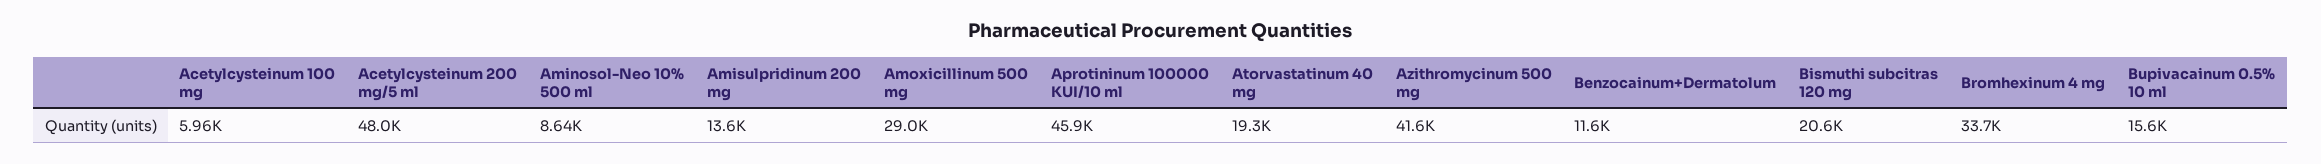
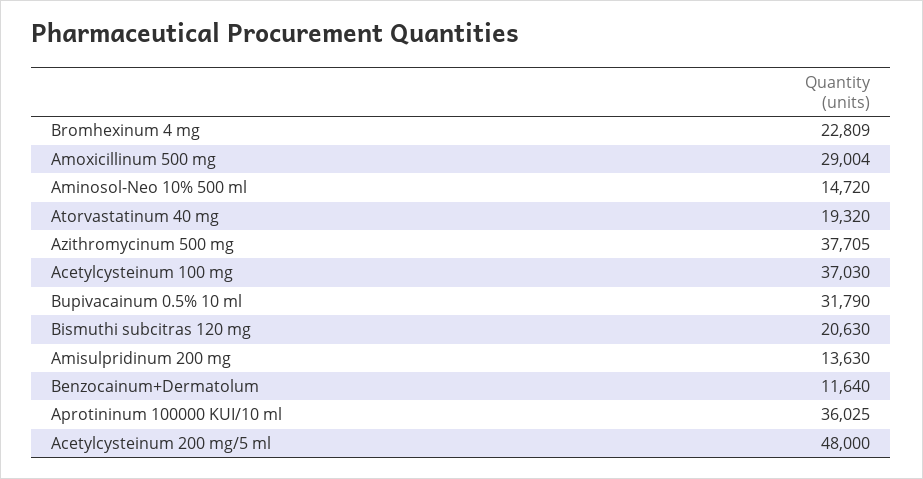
Acetylcysteinum 100 mg: 5960 -> 37030
Aminosol-Neo 10% 500 ml: 8640 -> 14720
Aprotininum 100000 KUI/10 ml: 45900 -> 36025
Azithromycinum 500 mg: 41600 -> 37705
Bromhexinum 4 mg: 33700 -> 22809
Bupivacainum 0.5% 10 ml: 15600 -> 31790

